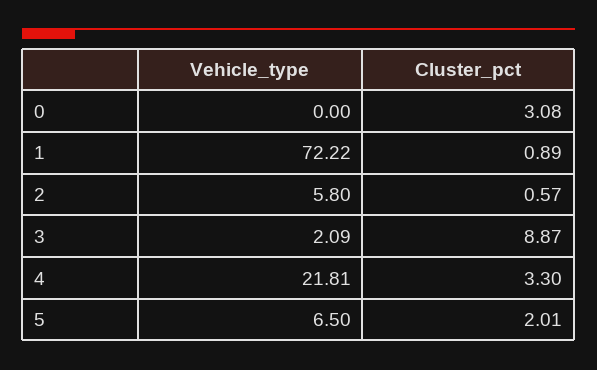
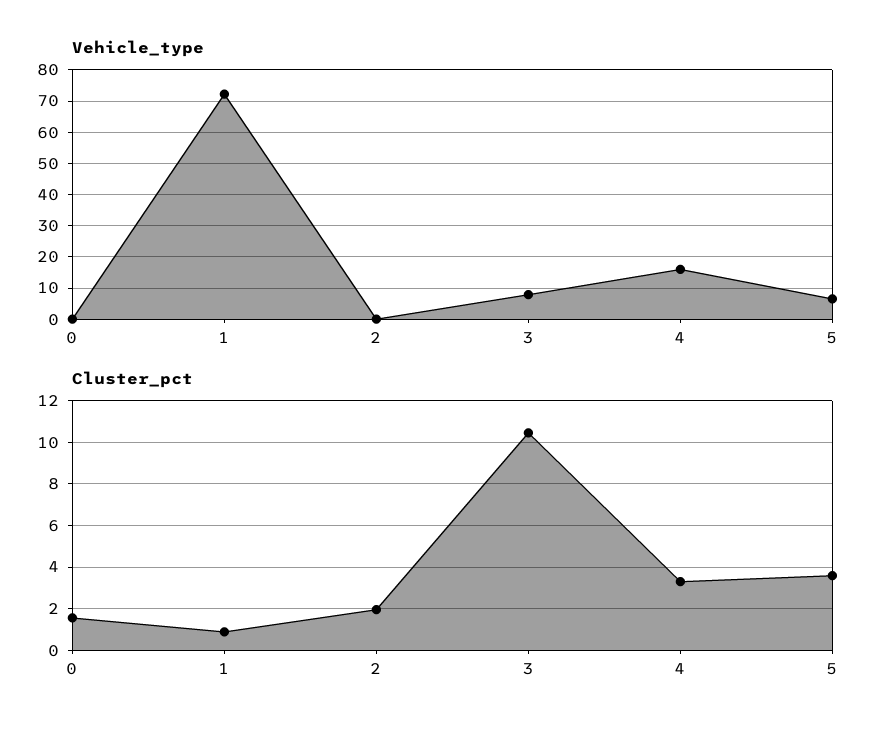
Cluster_pct, 0: 3.08 -> 1.5
Vehicle_type, 2: 5.8 -> 0
Cluster_pct, 2: 0.57 -> 2
Vehicle_type, 3: 2.09 -> 8
Cluster_pct, 3: 8.87 -> 10.5
Vehicle_type, 4: 21.81 -> 16
Cluster_pct, 5: 2.01 -> 3.5

